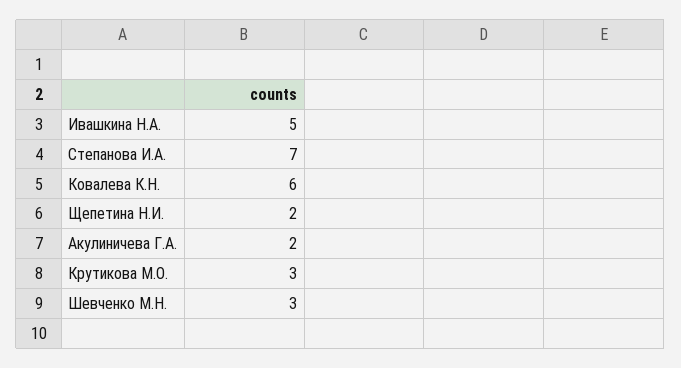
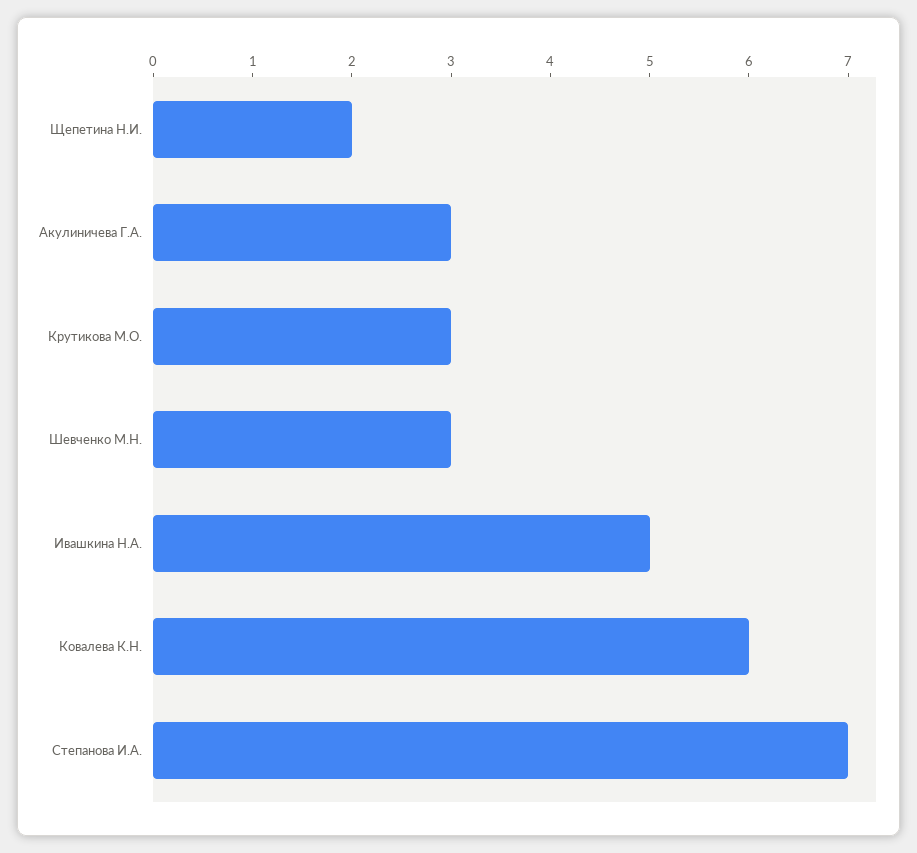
Акулиничева Г.А.: 2 -> 3

